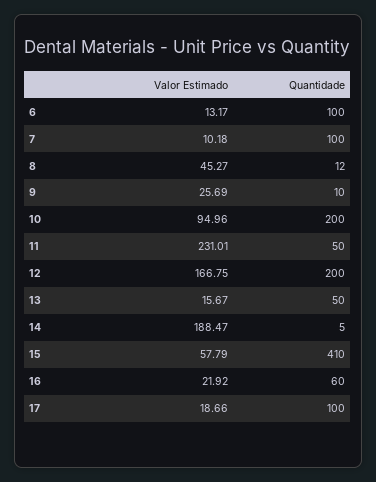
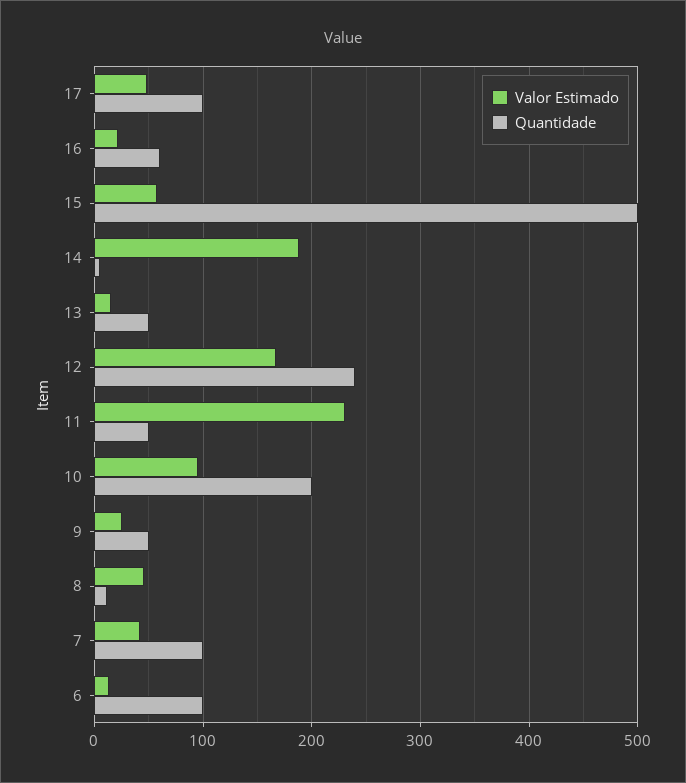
Valor Estimado, 7: 10.18 -> 40
Quantidade, 9: 10 -> 50
Quantidade, 12: 200 -> 240
Quantidade, 15: 410 -> 500
Valor Estimado, 17: 18.66 -> 50

